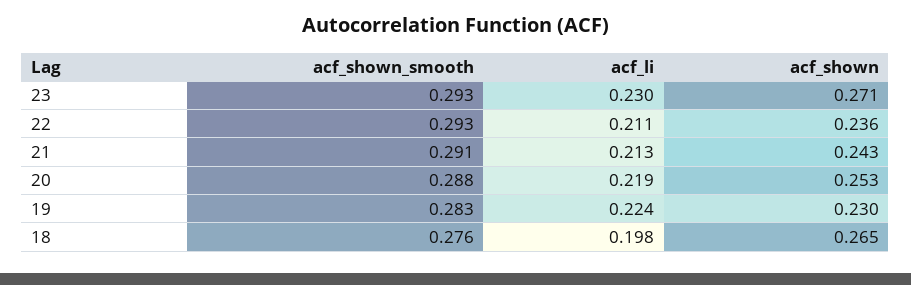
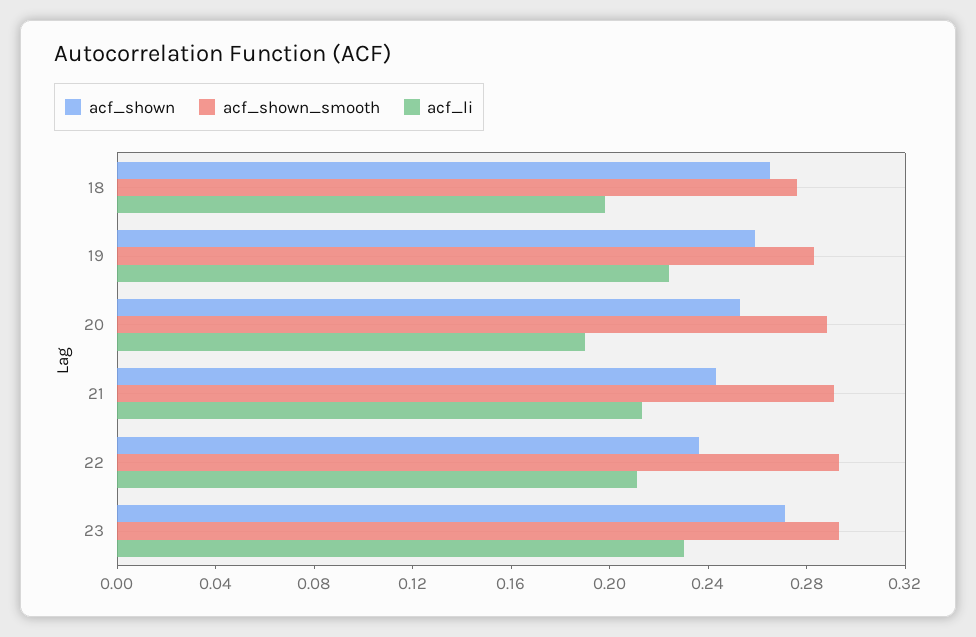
acf_li, 20: 0.219 -> 0.19
acf_shown, 19: 0.23 -> 0.26

